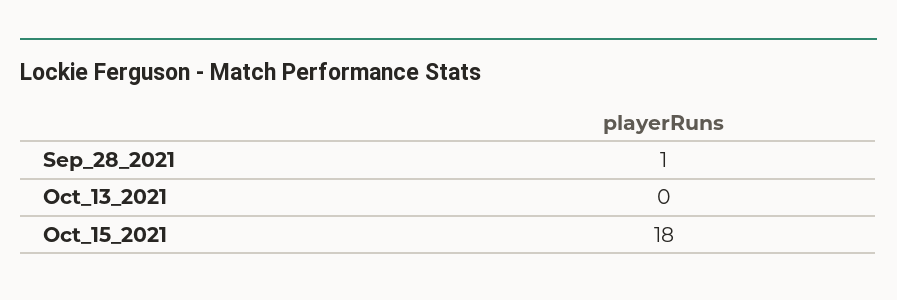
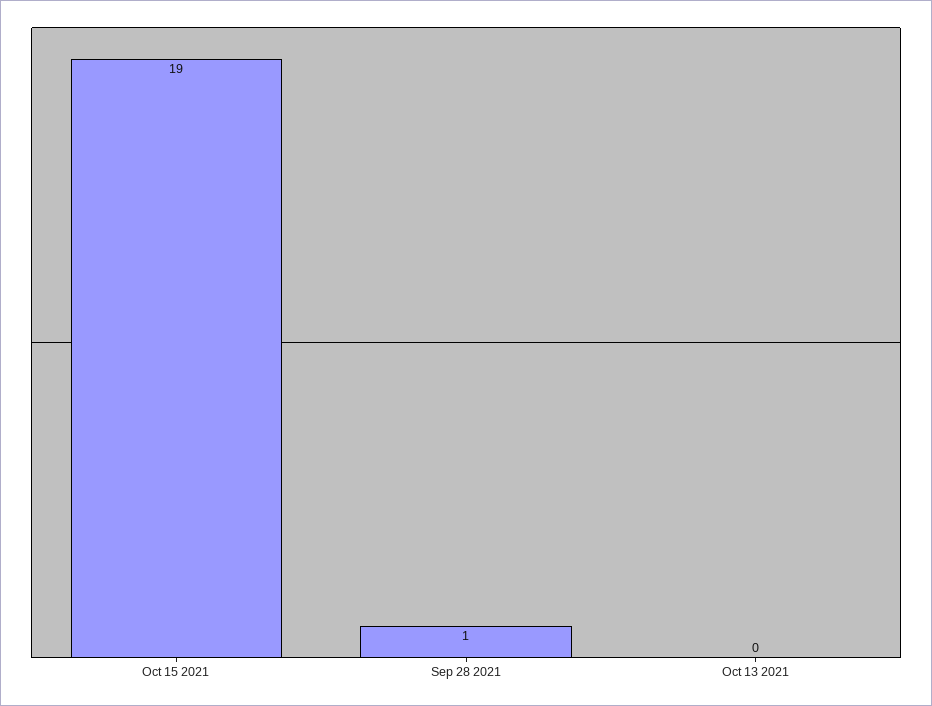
Oct_15_2021: 18 -> 19

